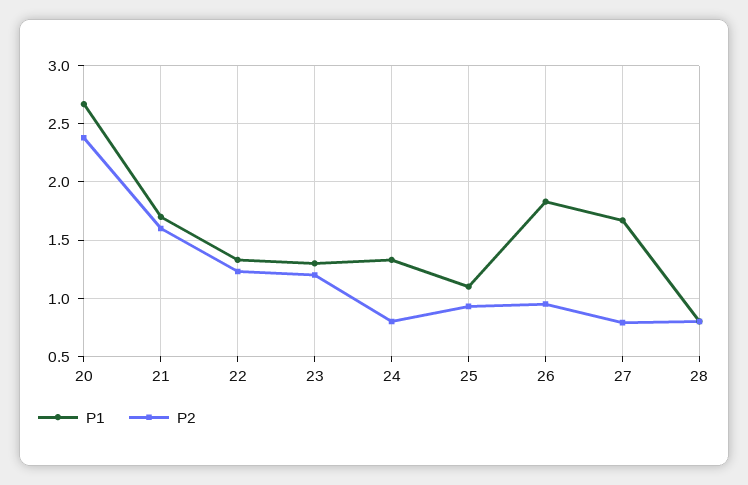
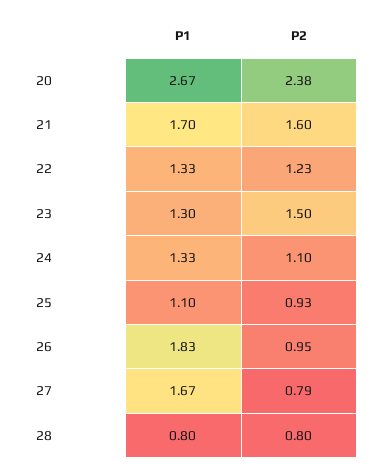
P2, 23: 1.2 -> 1.5
P2, 24: 0.8 -> 1.1

